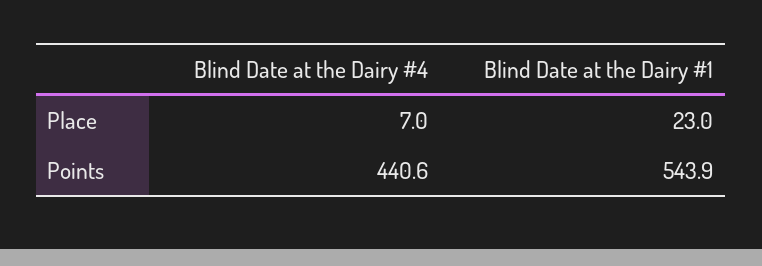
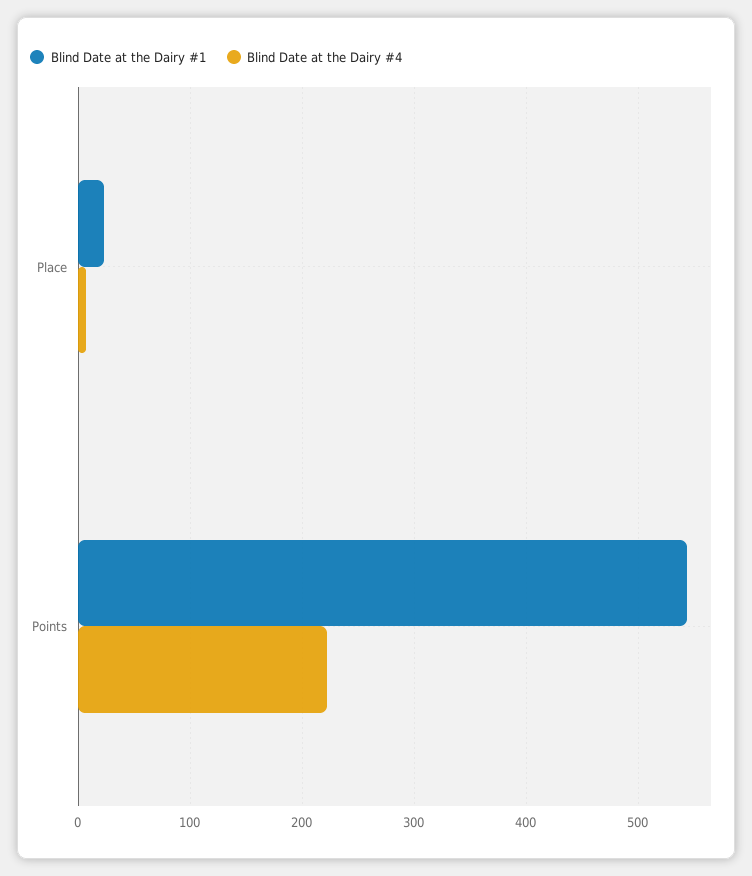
Blind Date at the Dairy #4, Points: 440.6 -> 220

